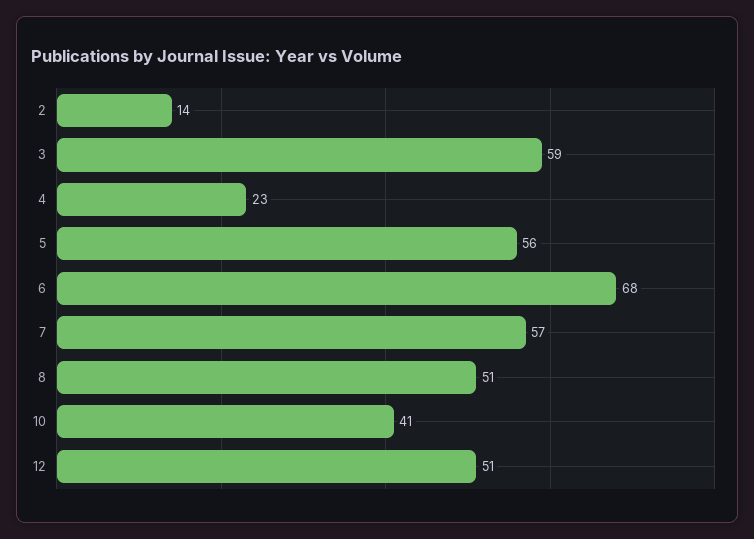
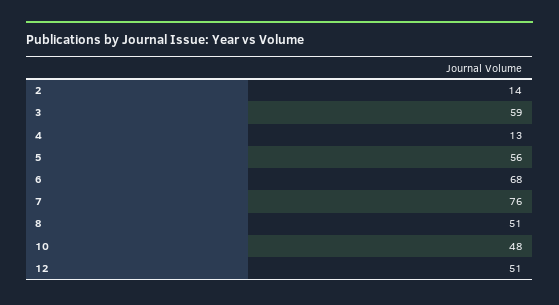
4: 23 -> 13
7: 57 -> 76
10: 41 -> 48

